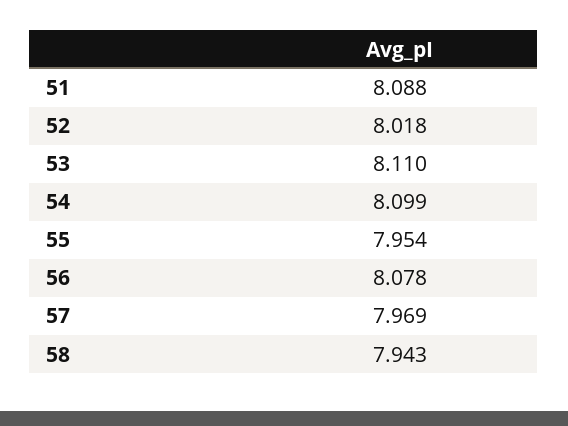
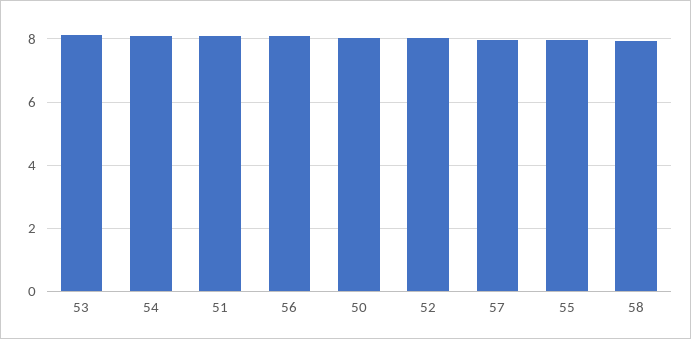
50: none -> 8

